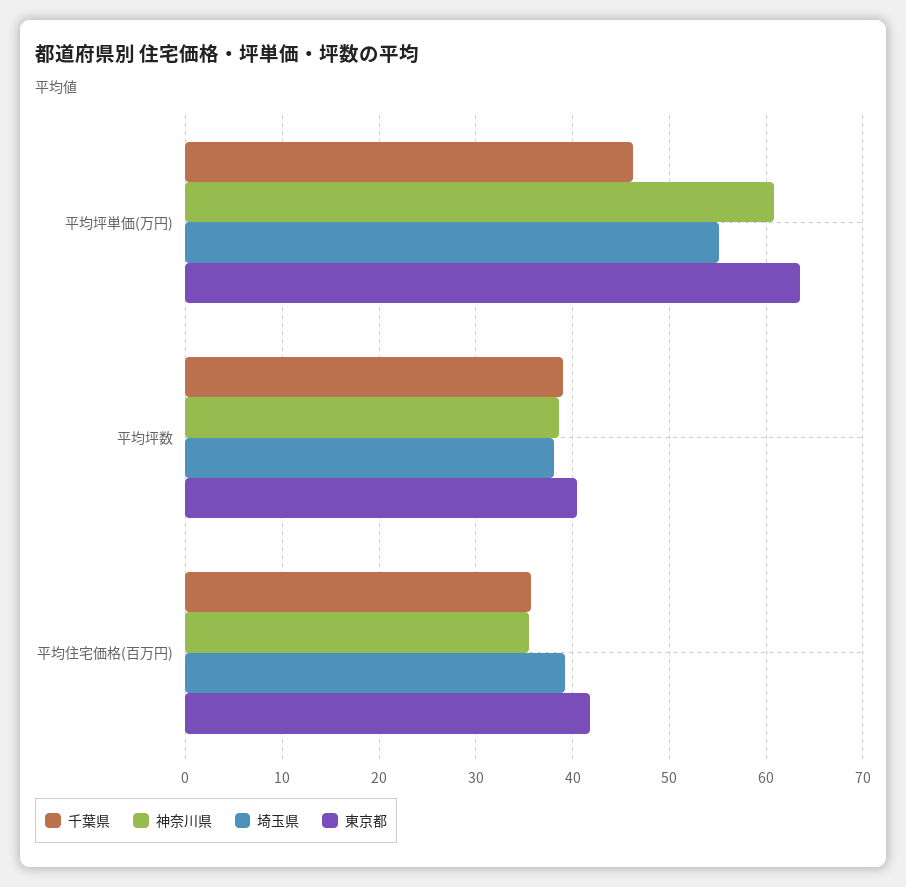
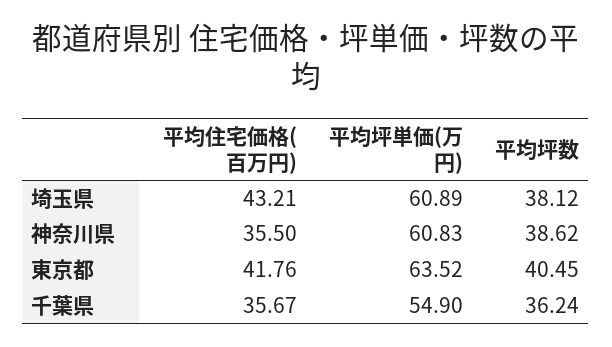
千葉県, 平均坪単価(万円): 46 -> 54.9
埼玉県, 平均坪単価(万円): 55 -> 60.89
千葉県, 平均坪数: 39 -> 36.24
埼玉県, 平均住宅価格(百万円): 39 -> 43.21

